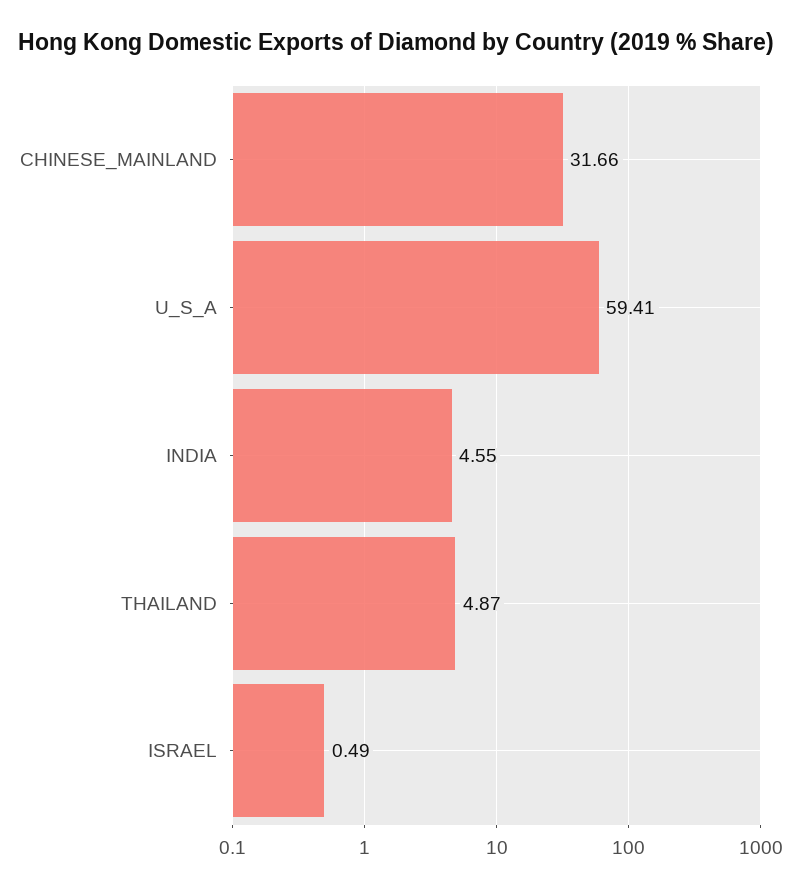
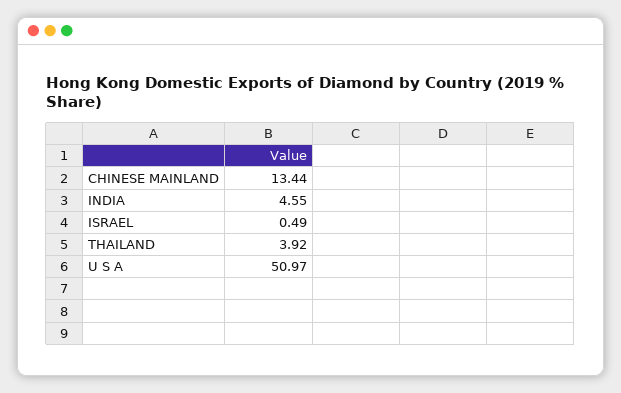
CHINESE_MAINLAND: 31.66 -> 13.44
U_S_A: 59.41 -> 50.97
THAILAND: 4.87 -> 3.92

